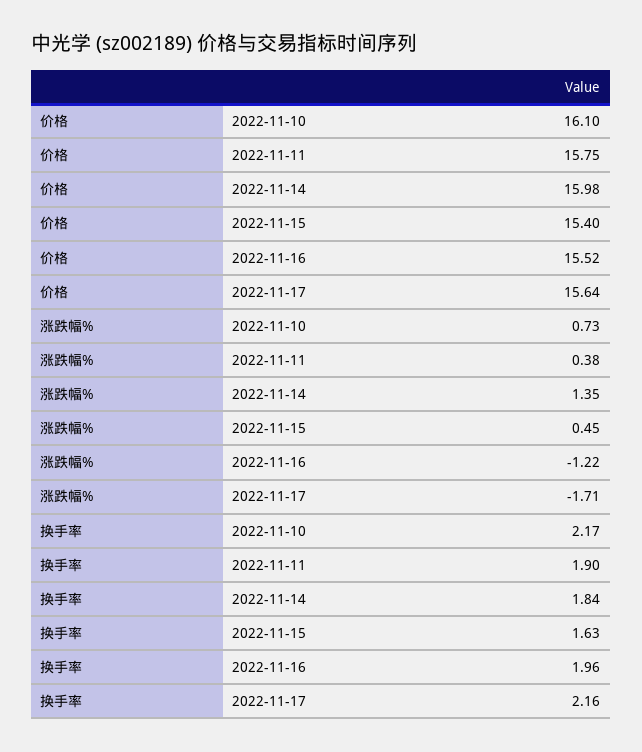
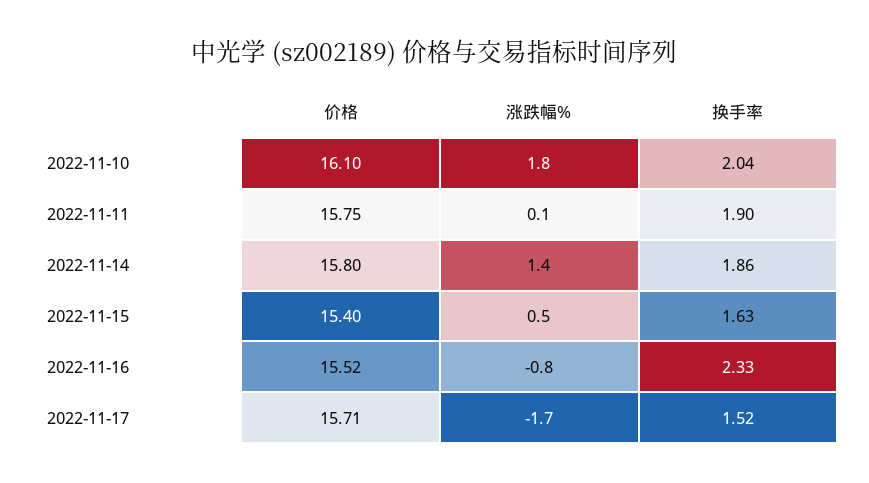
价格, 2022-11-14: 15.98 -> 15.8
价格, 2022-11-17: 15.64 -> 15.71
涨跌幅%, 2022-11-10: 0.73 -> 1.8
涨跌幅%, 2022-11-11: 0.38 -> 0.1
涨跌幅%, 2022-11-16: -1.22 -> -0.8
换手率, 2022-11-10: 2.17 -> 2.04
换手率, 2022-11-14: 1.84 -> 1.86
换手率, 2022-11-16: 1.96 -> 2.33
换手率, 2022-11-17: 2.16 -> 1.52

